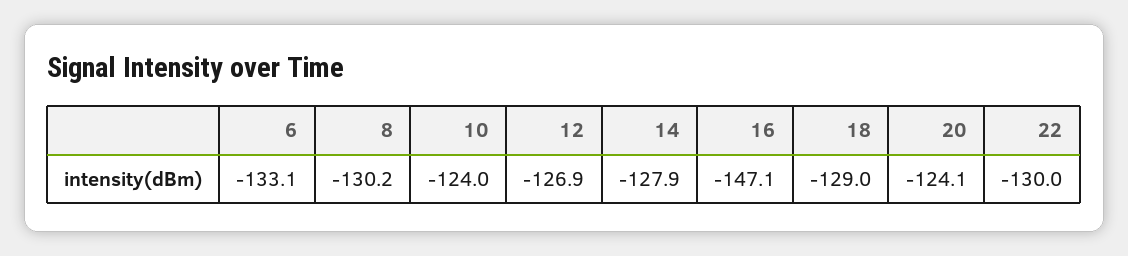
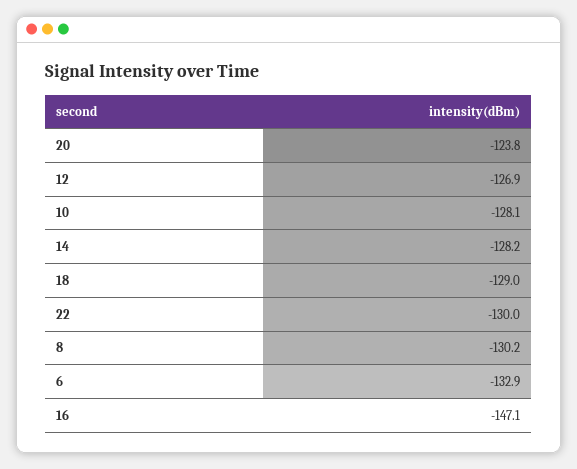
6: -133.1 -> -132.9
10: -124 -> -128.1
14: -127.9 -> -128.2
20: -124.1 -> -123.8

